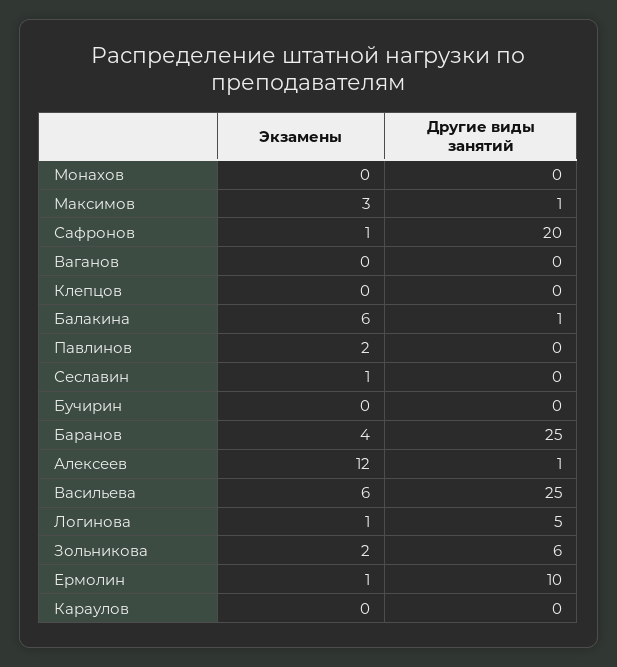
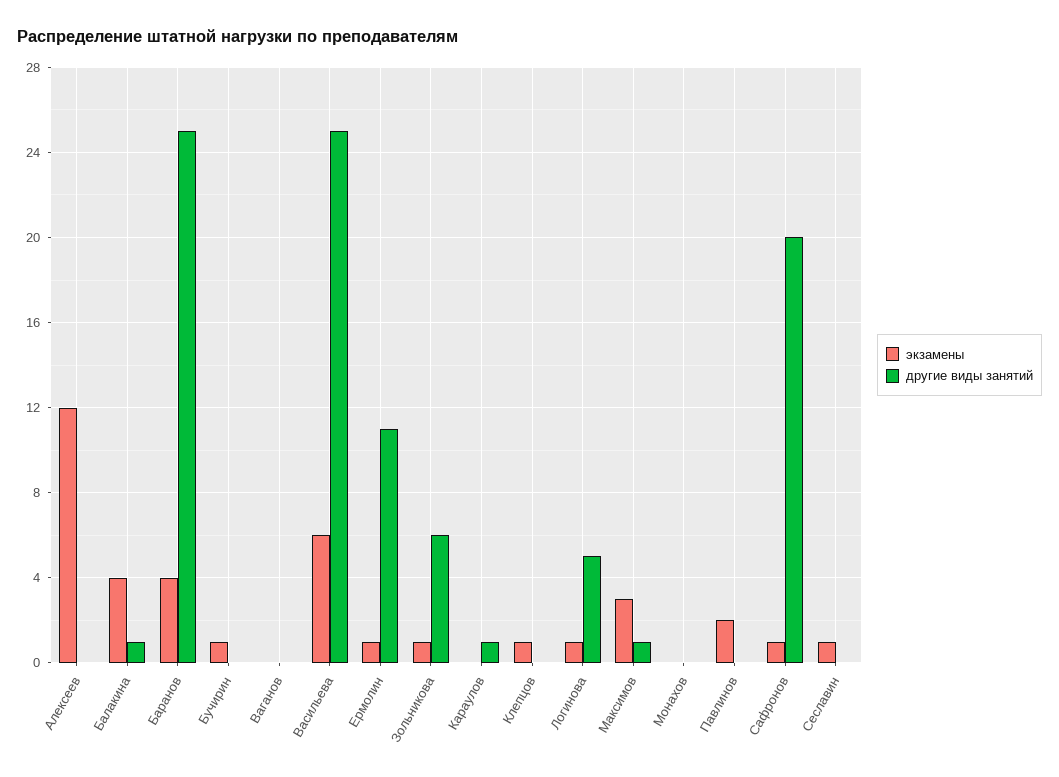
Экзамены, Клепцов: 0 -> 1
Экзамены, Балакина: 6 -> 4
Экзамены, Бучирин: 0 -> 1
Другие виды занятий, Алексеев: 1 -> 0
Экзамены, Зольникова: 2 -> 1
Другие виды занятий, Ермолин: 10 -> 11
Другие виды занятий, Караулов: 0 -> 1

